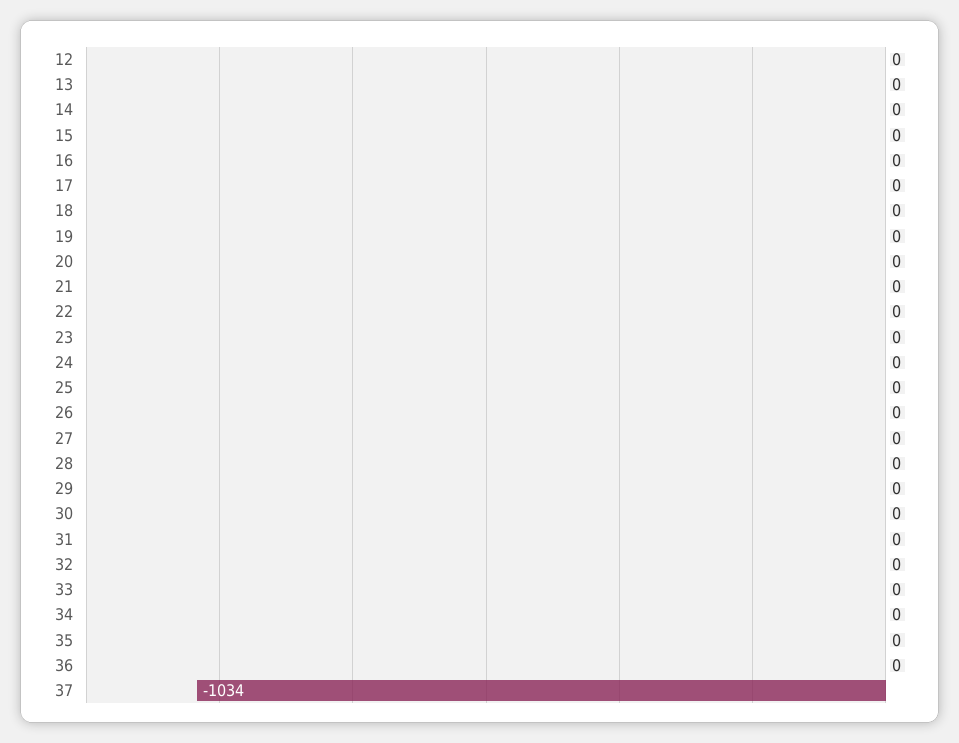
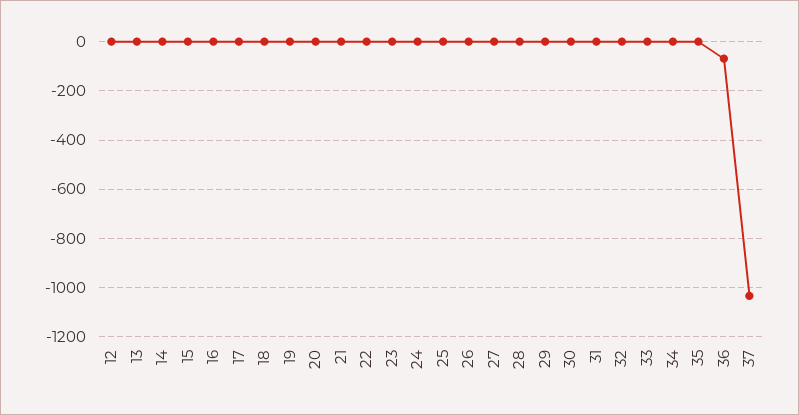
36: 0 -> -75

